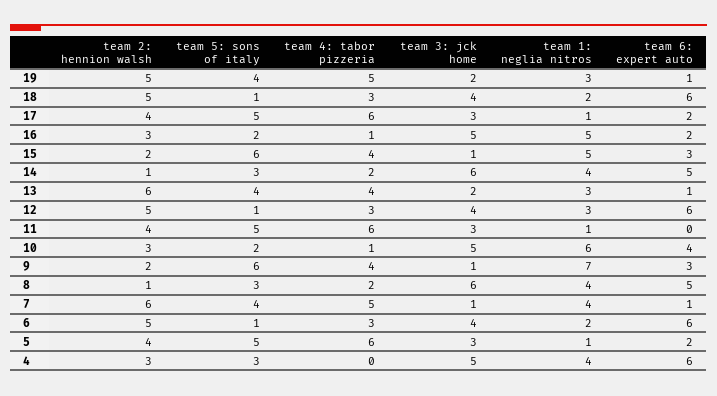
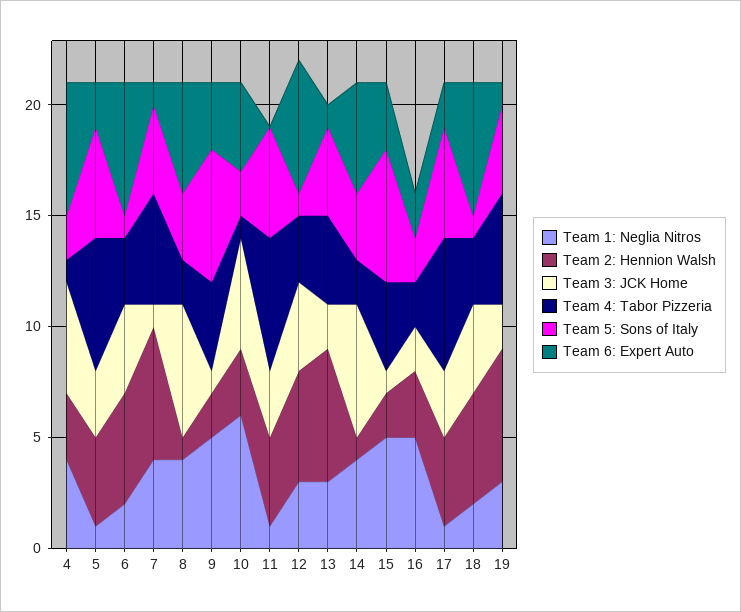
team 2: hennion walsh, 19: 5 -> 6
team 4: tabor pizzeria, 16: 1 -> 2
team 3: jck home, 16: 5 -> 2
team 1: neglia nitros, 9: 7 -> 5
team 5: sons of italy, 4: 3 -> 2
team 4: tabor pizzeria, 4: 0 -> 1

